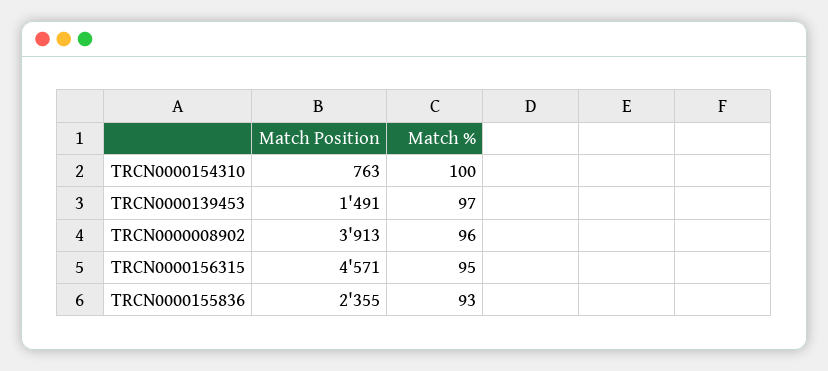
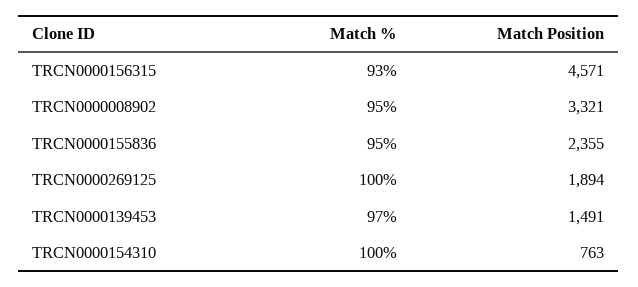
Match Position, TRCN0000008902: 3913 -> 3321
Match %, TRCN0000008902: 96 -> 95
Match %, TRCN0000156315: 95 -> 93
Match %, TRCN0000155836: 93 -> 95
Match %, TRCN0000269125: none -> 100
Match Position, TRCN0000269125: none -> 1894

